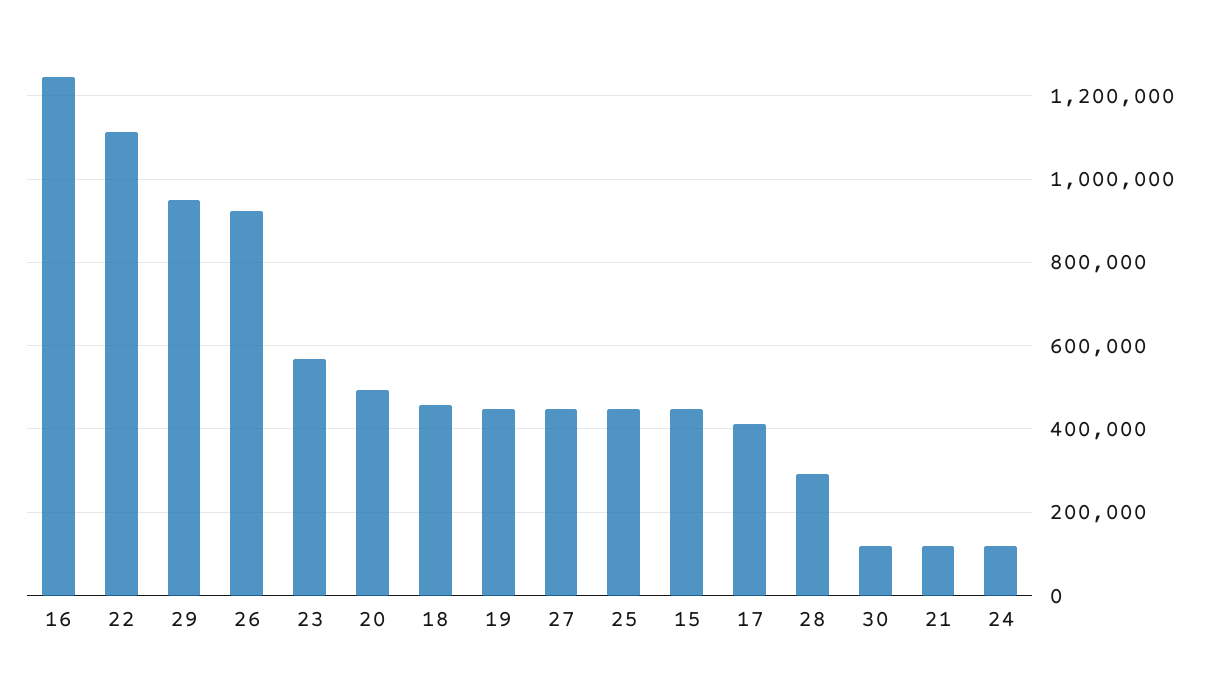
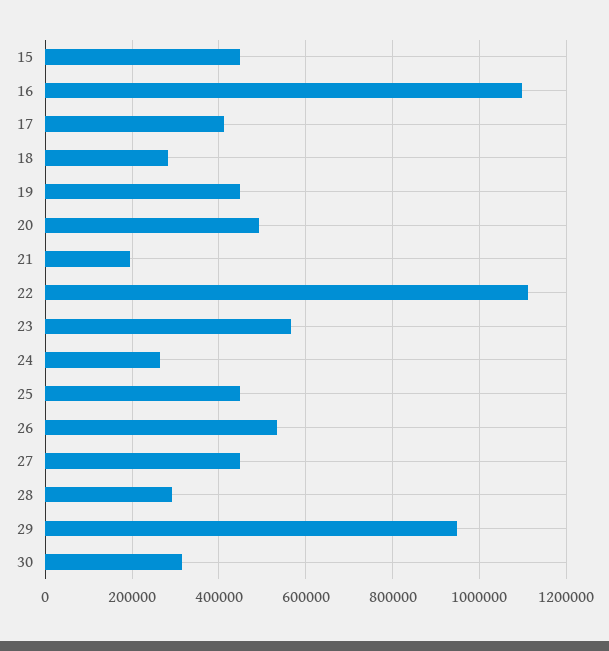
16: 1240000 -> 1100000
26: 920000 -> 540000
18: 460000 -> 280000
30: 120000 -> 320000
21: 120000 -> 200000
24: 120000 -> 260000

